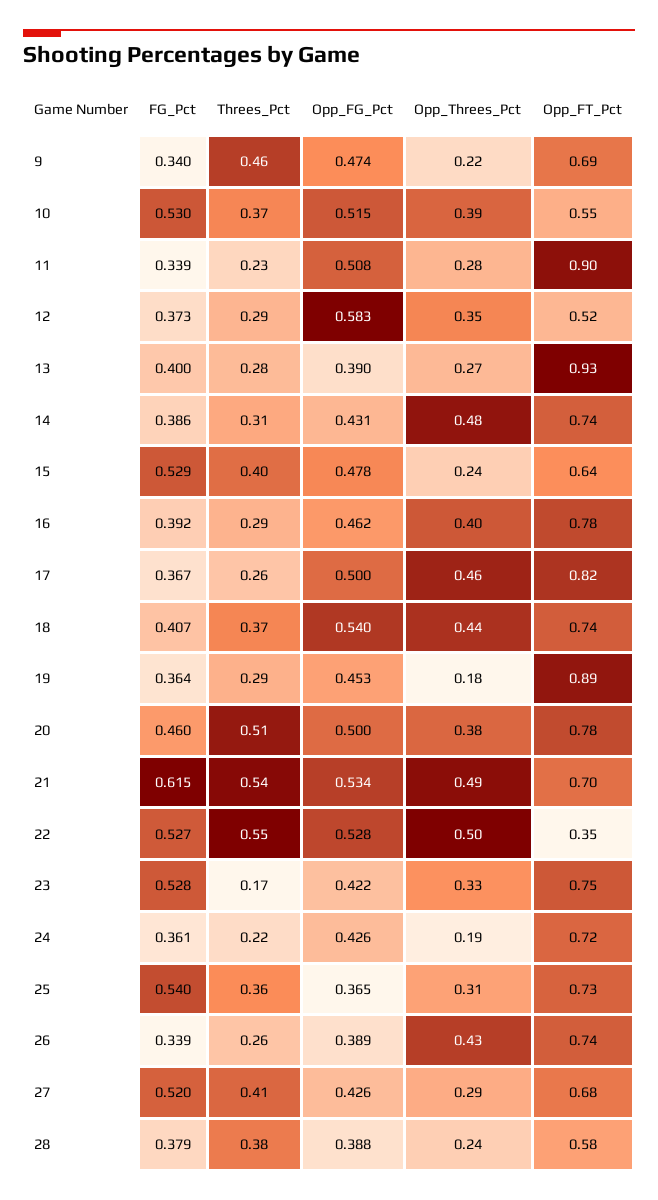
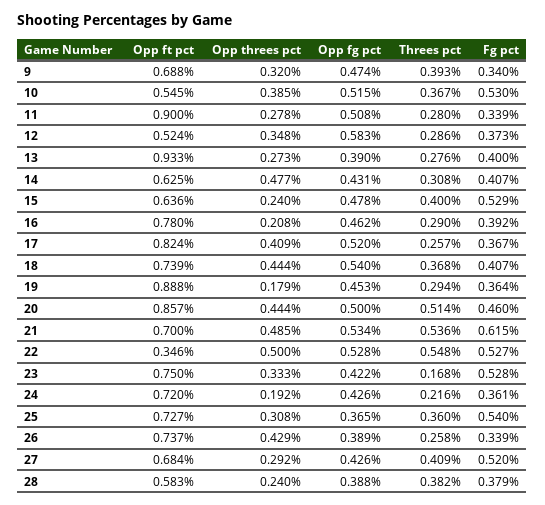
Threes_Pct, 9: 0.46 -> 0.393
Opp_Threes_Pct, 9: 0.22 -> 0.32
Threes_Pct, 11: 0.23 -> 0.28
FG_Pct, 14: 0.386 -> 0.407
Opp_FT_Pct, 14: 0.74 -> 0.625
Opp_Threes_Pct, 16: 0.4 -> 0.208
Opp_FG_Pct, 17: 0.5 -> 0.52
Opp_Threes_Pct, 17: 0.46 -> 0.409
Opp_Threes_Pct, 20: 0.38 -> 0.444
Opp_FT_Pct, 20: 0.78 -> 0.857

